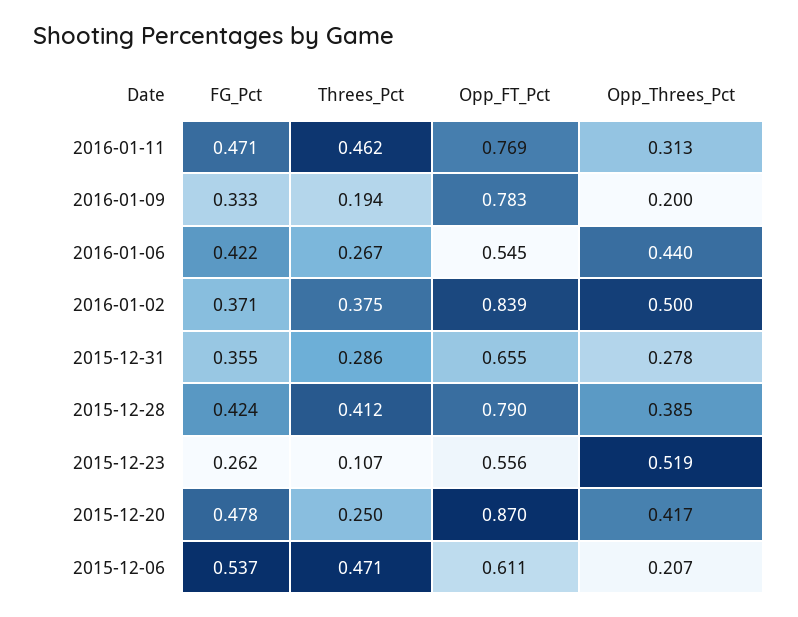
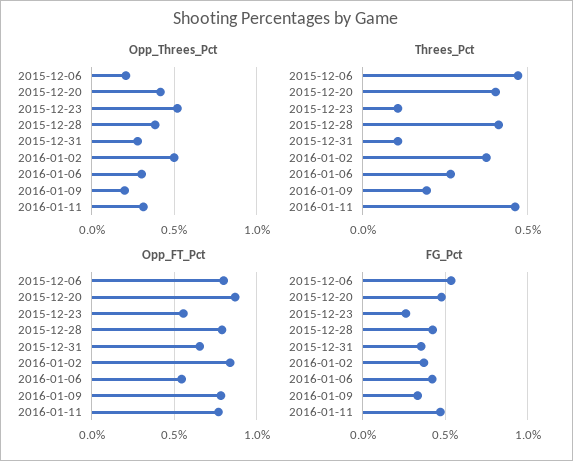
Opp_Threes_Pct, 2016-01-06: 0.44 -> 0.3
Threes_Pct, 2015-12-31: 0.286 -> 0.1
Threes_Pct, 2015-12-20: 0.25 -> 0.4
Opp_FT_Pct, 2015-12-06: 0.611 -> 0.8

